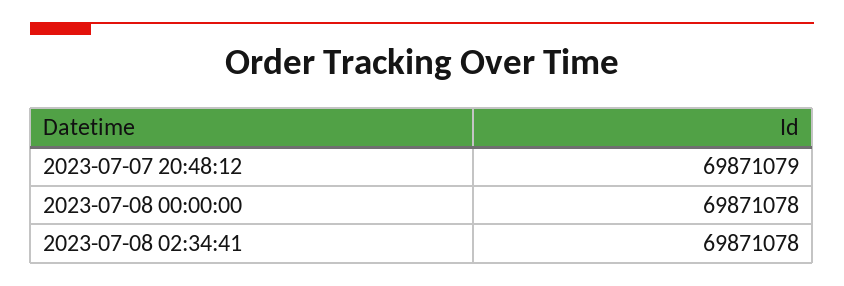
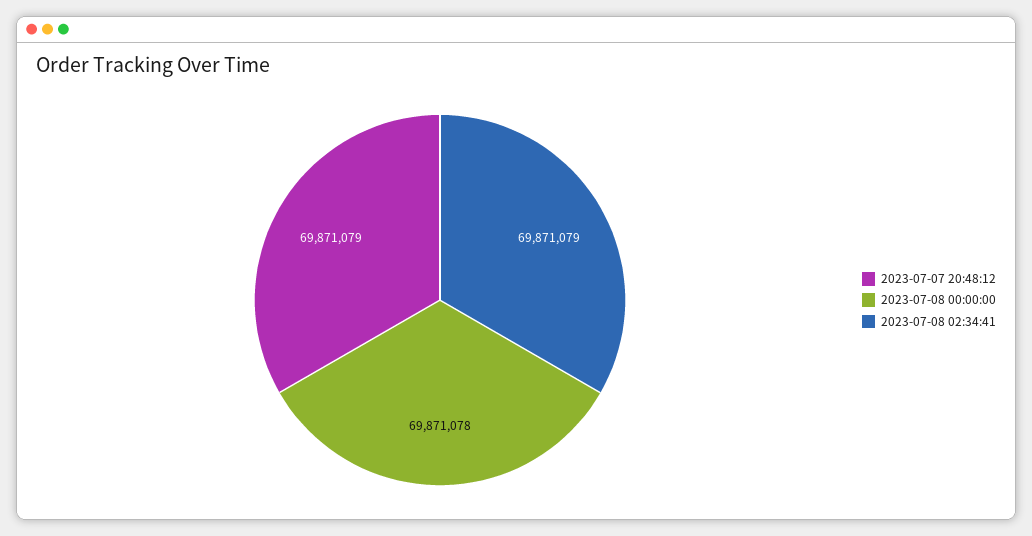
2023-07-08 02:34:41: 69871078 -> 69871079

